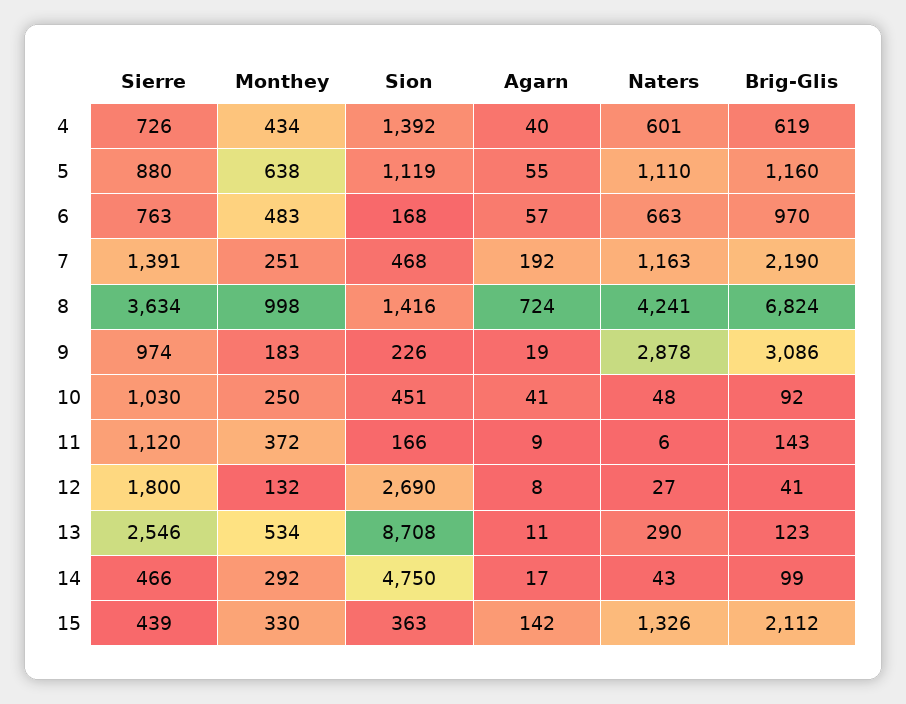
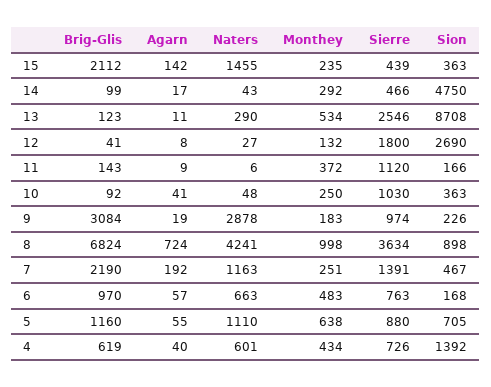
Sion, 5: 1119 -> 705
Sion, 7: 468 -> 467
Sion, 8: 1416 -> 898
Brig-Glis, 9: 3086 -> 3084
Sion, 10: 451 -> 363
Monthey, 15: 330 -> 235
Naters, 15: 1326 -> 1455

